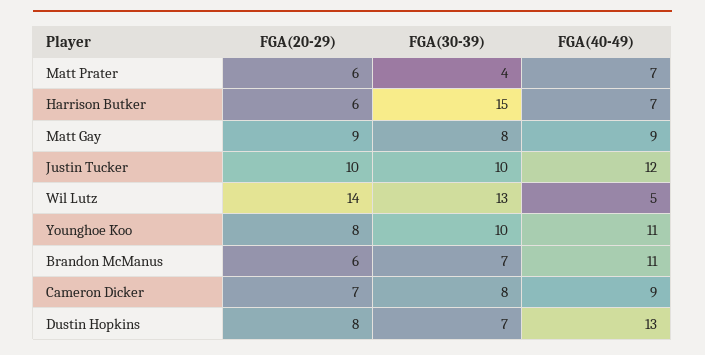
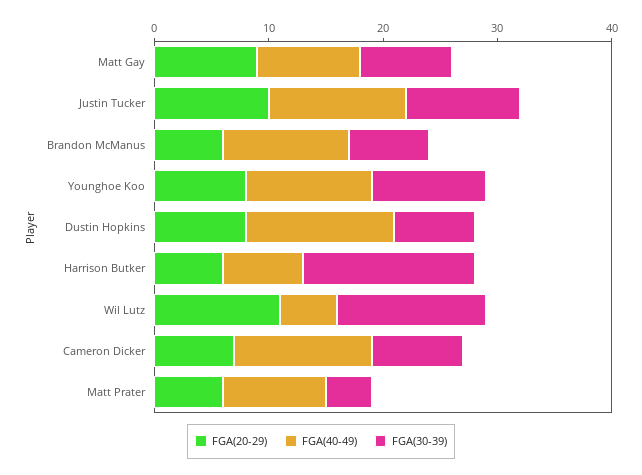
FGA(40-49), Matt Prater: 7 -> 9
FGA(20-29), Wil Lutz: 14 -> 11
FGA(40-49), Cameron Dicker: 9 -> 12

